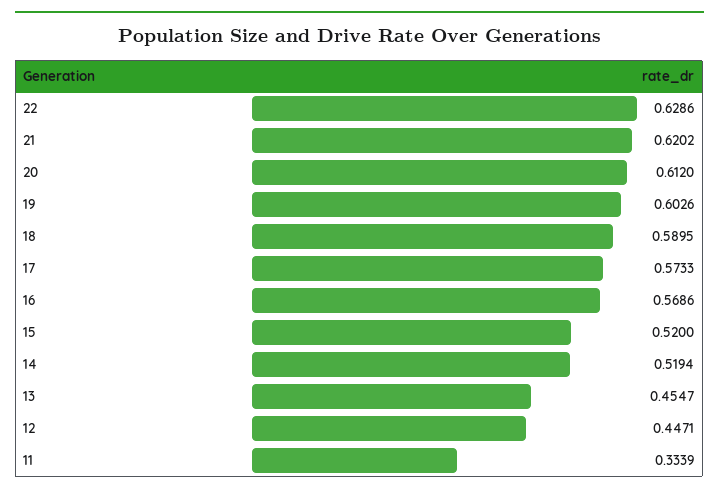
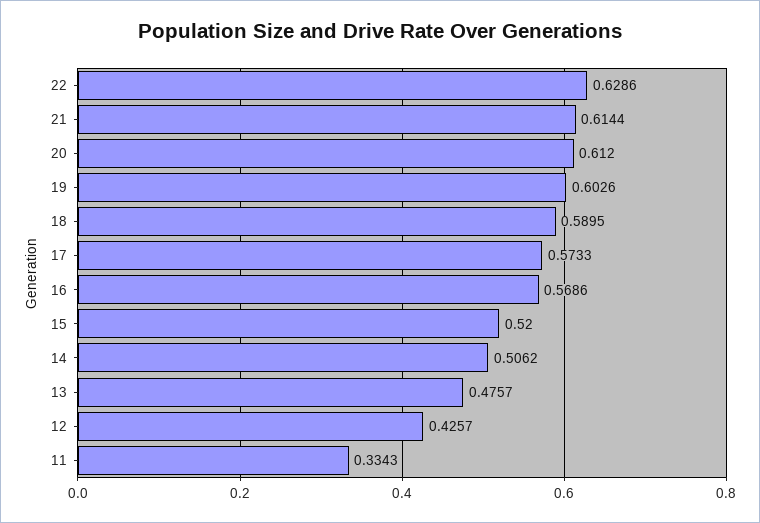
21: 0.6202 -> 0.6144
14: 0.5194 -> 0.5062
13: 0.4547 -> 0.4757
12: 0.4471 -> 0.4257
11: 0.3339 -> 0.3343

